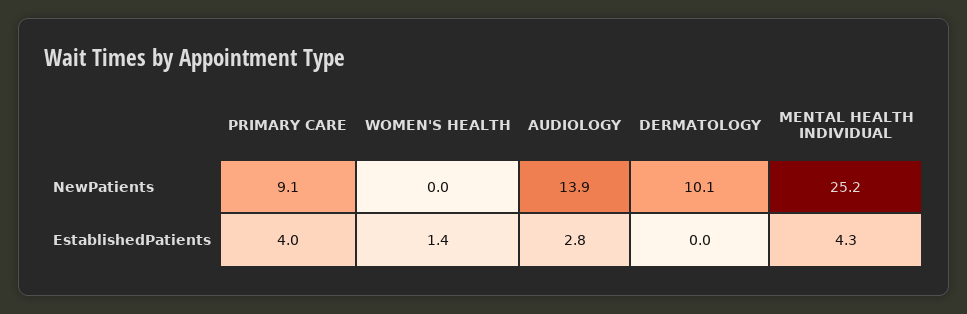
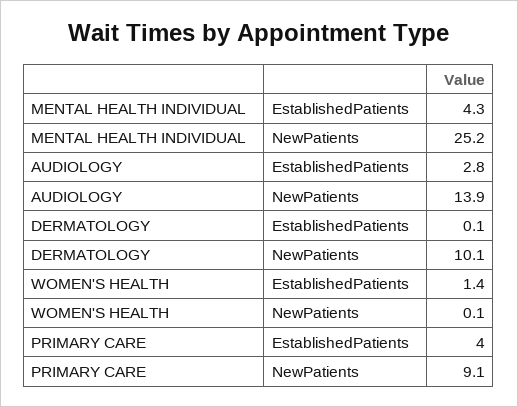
WOMEN'S HEALTH, NewPatients: 0 -> 0.1
DERMATOLOGY, EstablishedPatients: 0 -> 0.1

